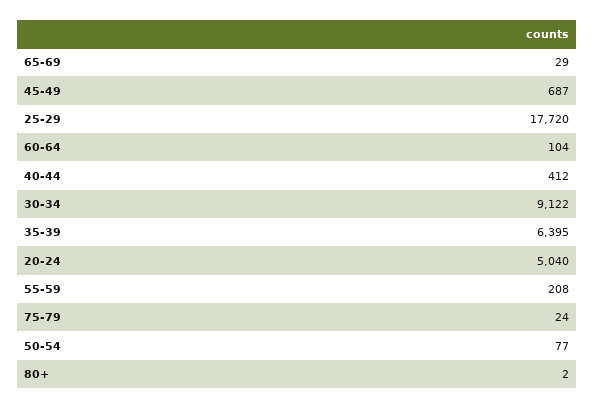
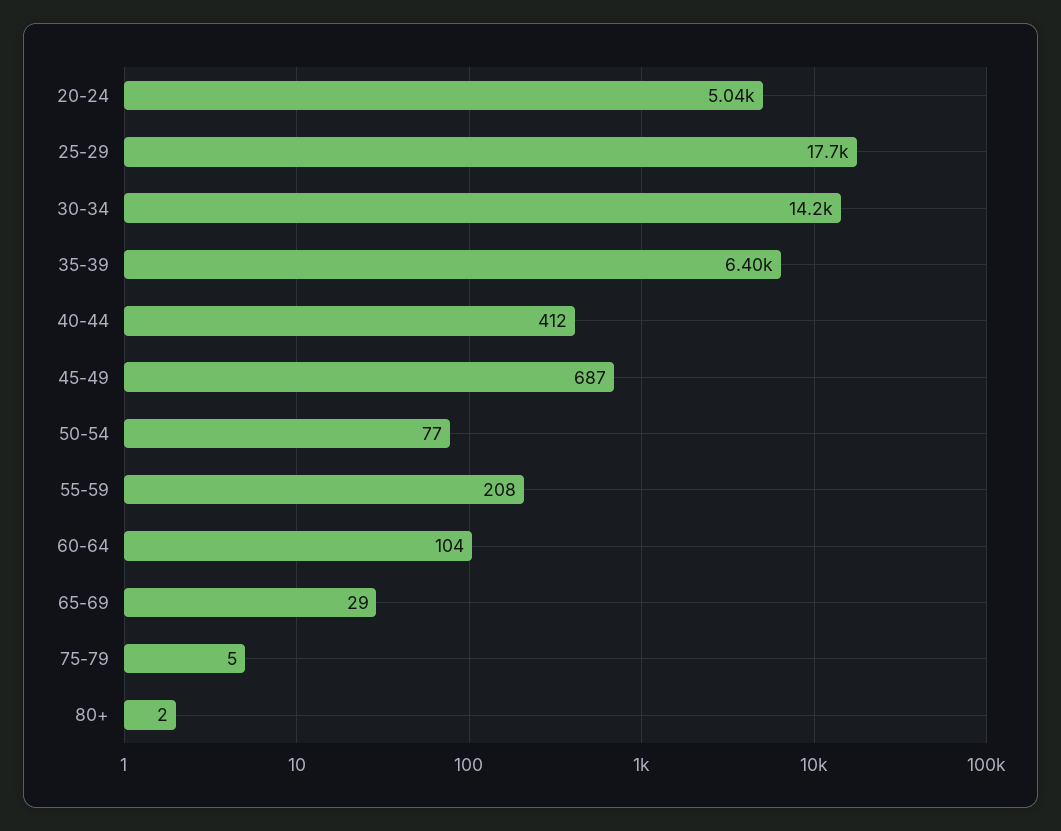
30-34: 9122 -> 14200
75-79: 24 -> 5

